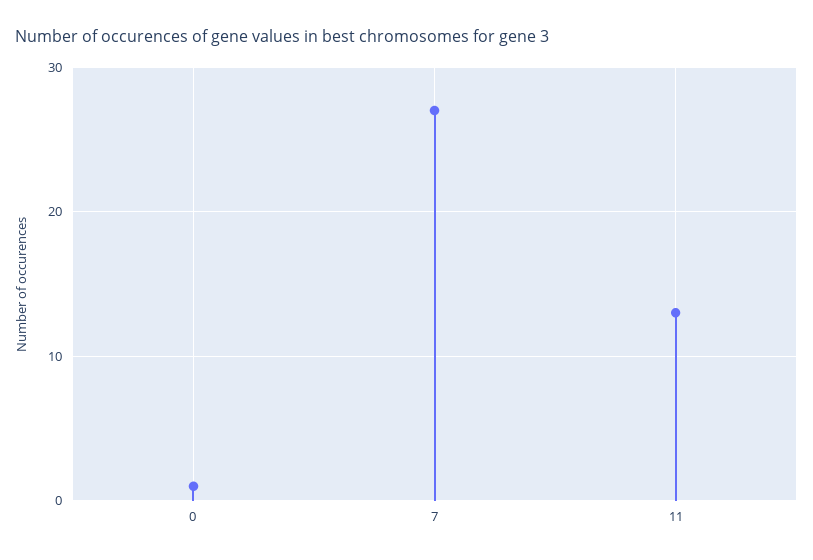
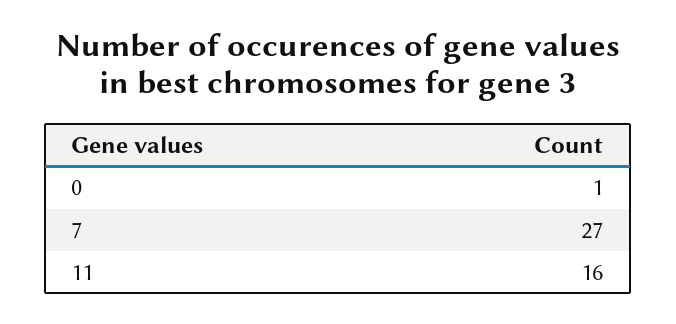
11: 13 -> 16

